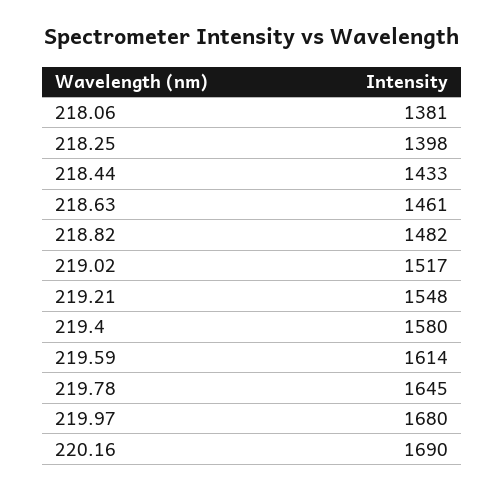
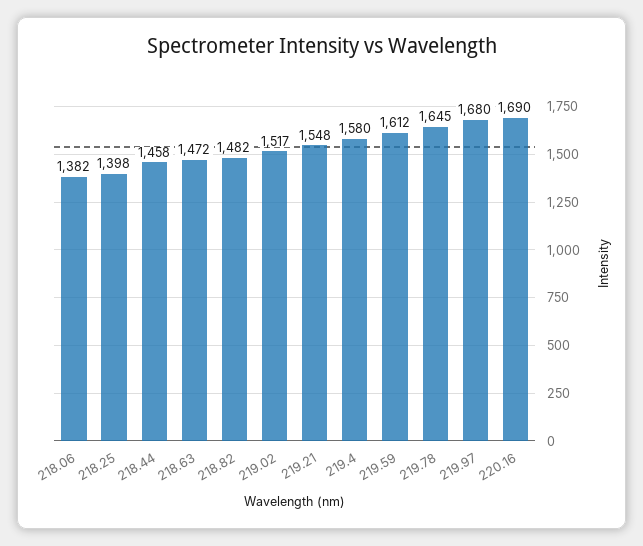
218.06: 1381 -> 1382
218.44: 1433 -> 1458
218.63: 1461 -> 1472
219.59: 1614 -> 1612

